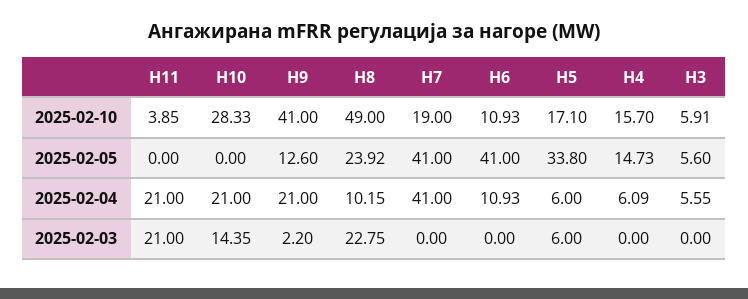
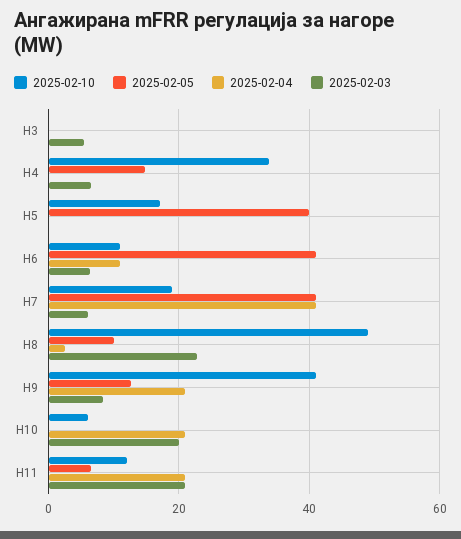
2025-02-10, H11: 3.85 -> 12
2025-02-10, H10: 28.33 -> 6
2025-02-10, H4: 15.7 -> 34
2025-02-10, H3: 5.91 -> 0
2025-02-05, H11: 0 -> 6
2025-02-05, H8: 23.92 -> 10
2025-02-05, H5: 33.8 -> 40
2025-02-05, H3: 5.6 -> 0
2025-02-04, H8: 10.15 -> 2
2025-02-04, H5: 6 -> 0
2025-02-04, H4: 6.09 -> 0
2025-02-04, H3: 5.55 -> 0
2025-02-03, H10: 14.35 -> 20
2025-02-03, H9: 2.2 -> 8
2025-02-03, H7: 0 -> 6
2025-02-03, H6: 0 -> 6
2025-02-03, H5: 6 -> 0
2025-02-03, H4: 0 -> 6
2025-02-03, H3: 0 -> 6

